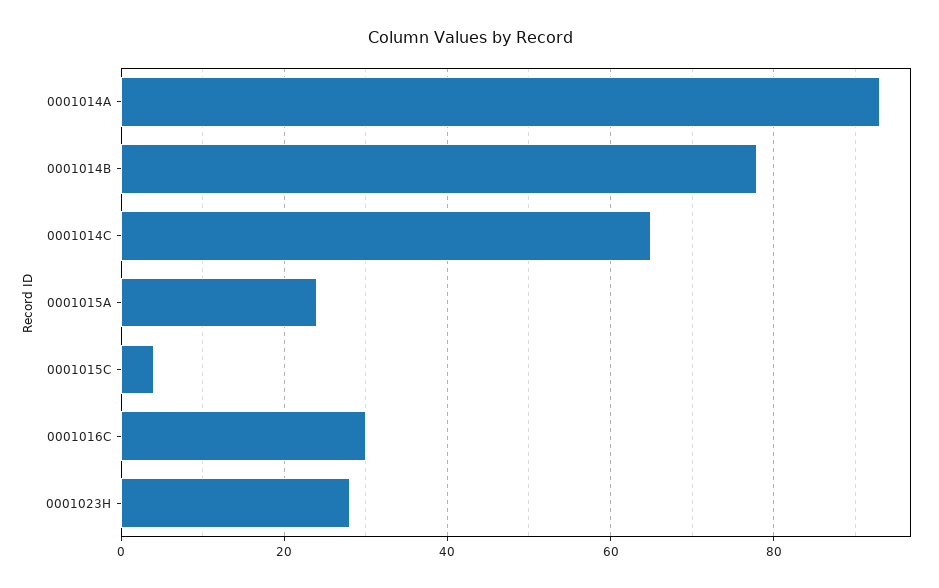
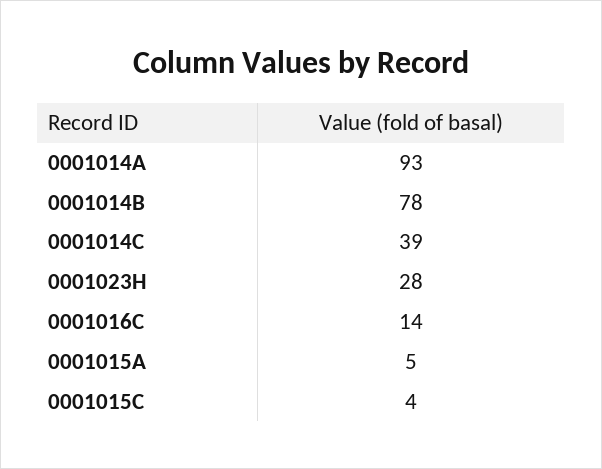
0001014C: 65 -> 39
0001015A: 25 -> 5
0001016C: 30 -> 14

